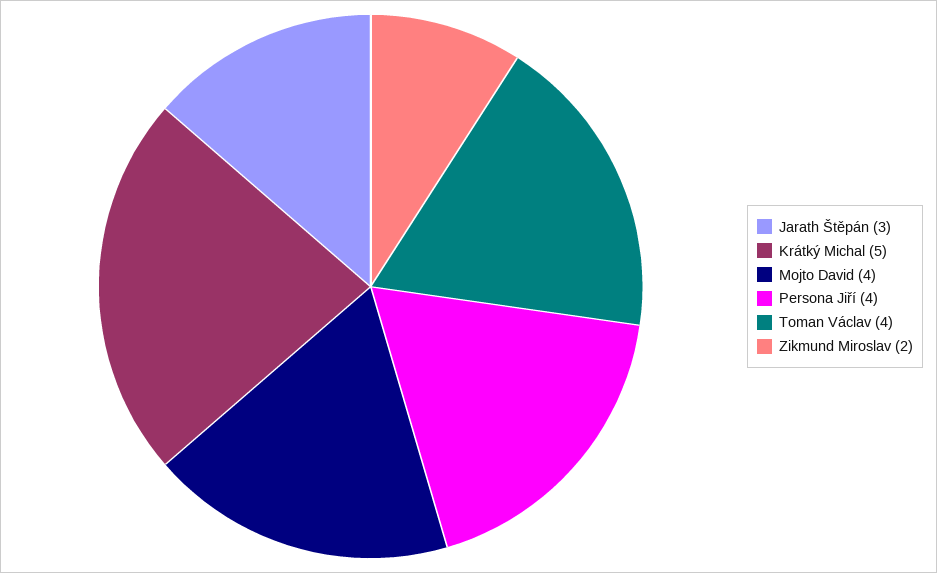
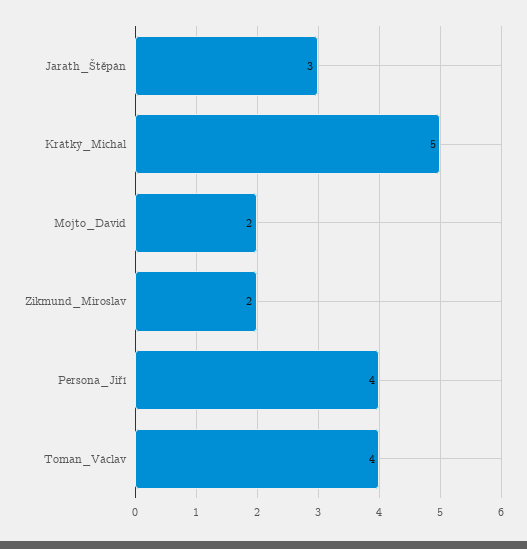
Mojto David: 4 -> 2

